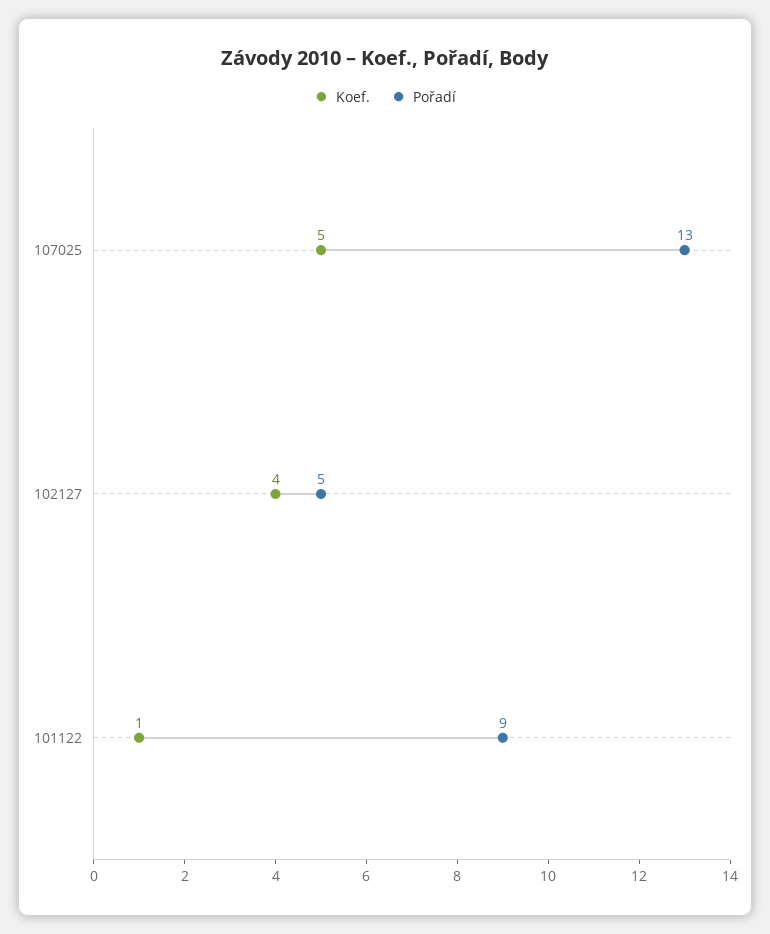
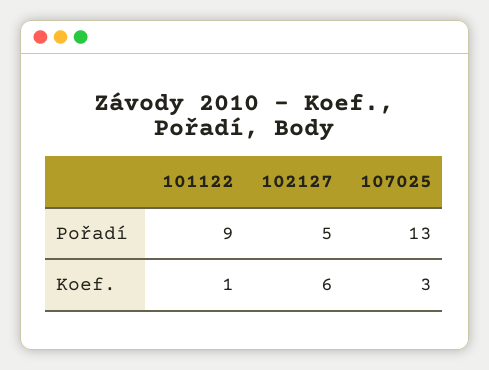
Koef., 107025: 5 -> 3
Koef., 102127: 4 -> 6

